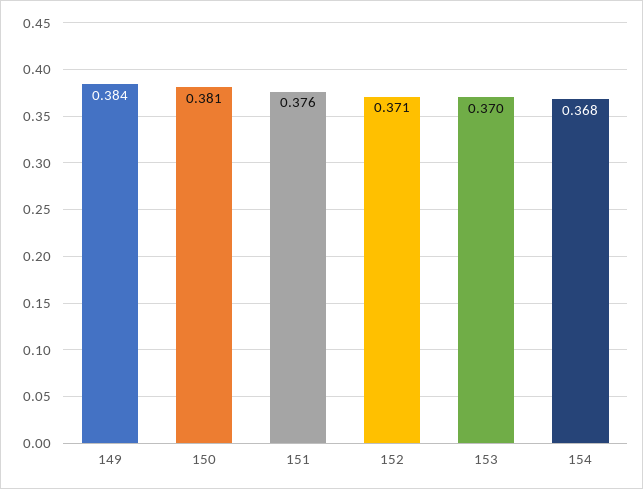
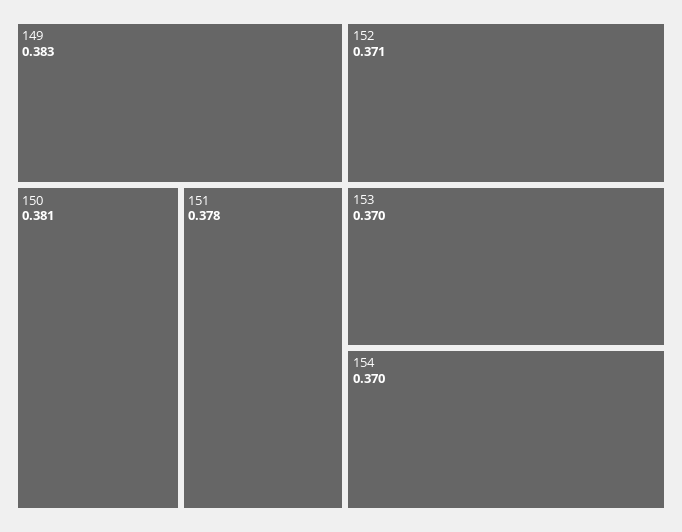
149: 0.384 -> 0.383
151: 0.376 -> 0.378
154: 0.368 -> 0.37

